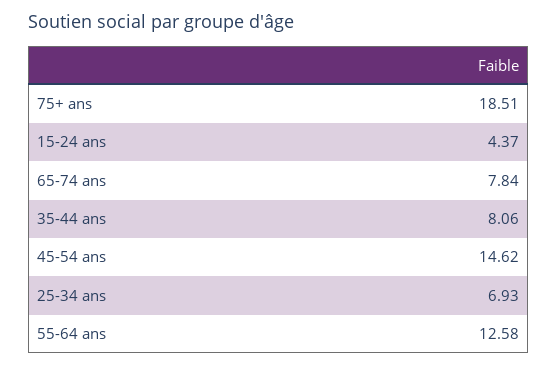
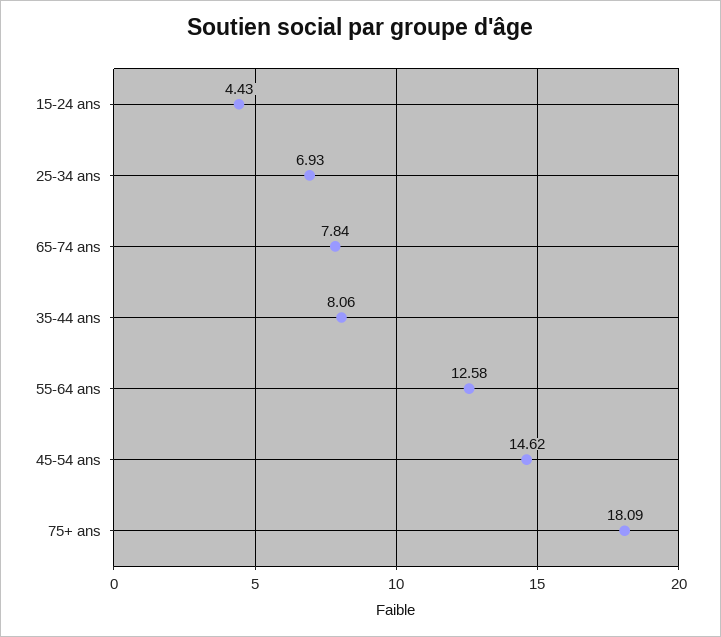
75+ ans: 18.51 -> 18.09
15-24 ans: 4.37 -> 4.43

